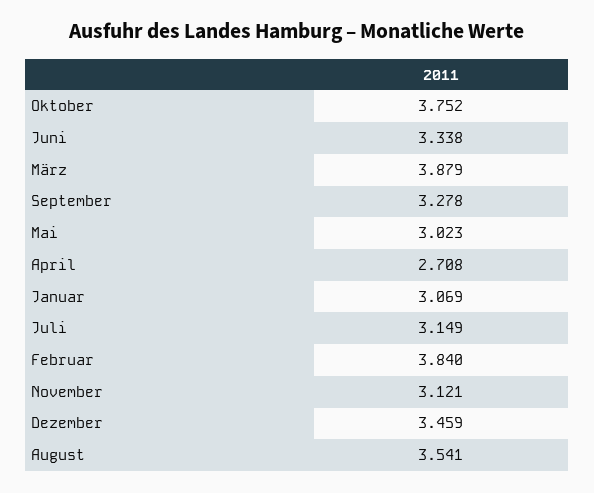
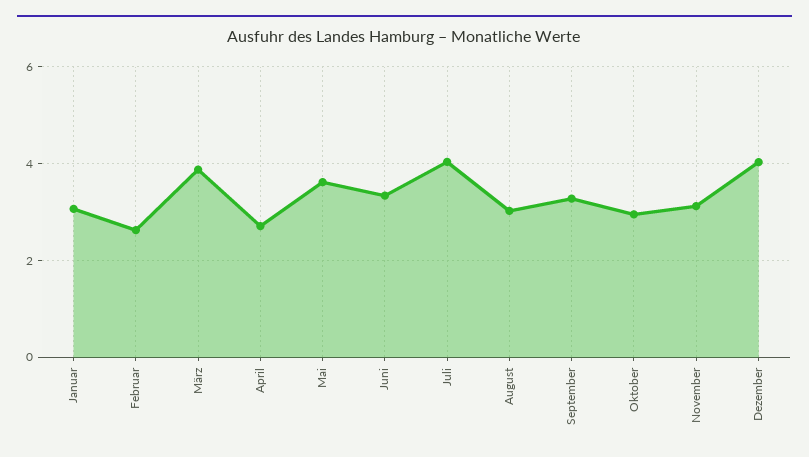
Oktober: 3.752 -> 3
Mai: 3.023 -> 3.6
Juli: 3.149 -> 4
Februar: 3.84 -> 2.6
Dezember: 3.459 -> 4
August: 3.541 -> 3

